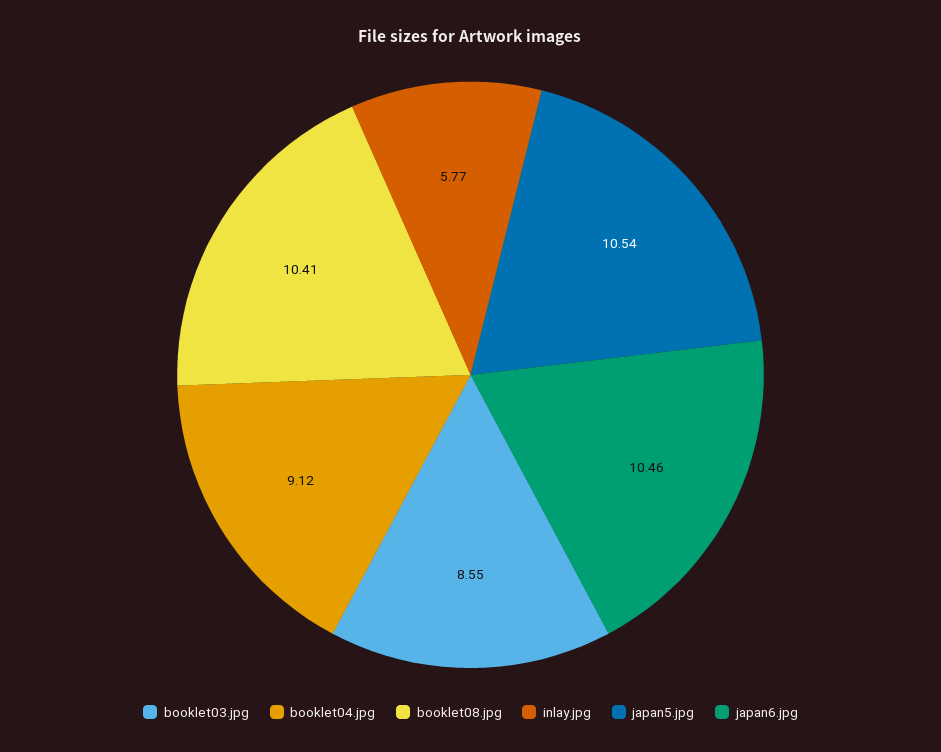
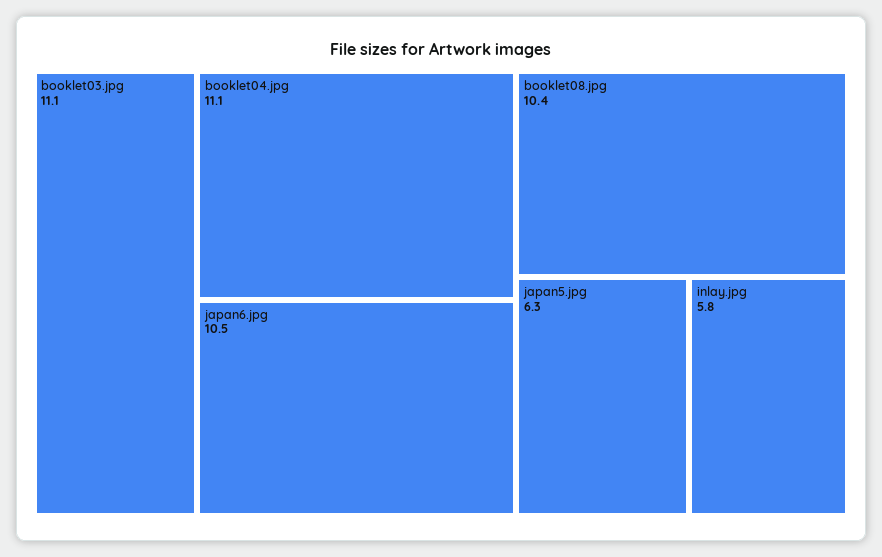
booklet03.jpg: 8.55 -> 11.1
booklet04.jpg: 9.12 -> 11.1
japan5.jpg: 10.54 -> 6.3

